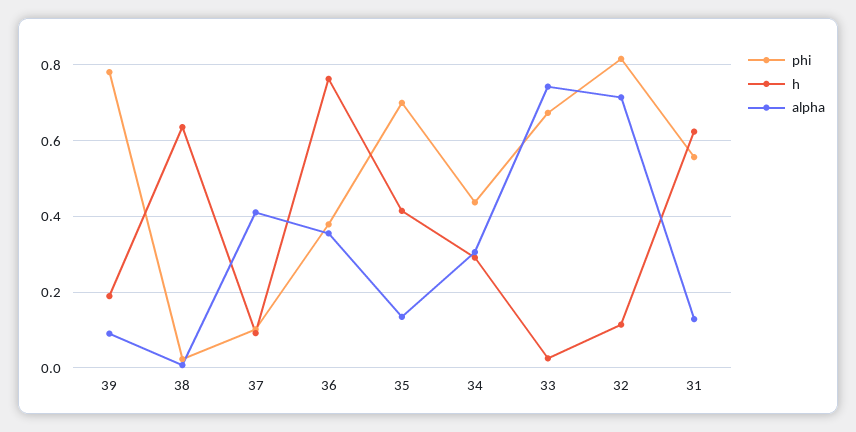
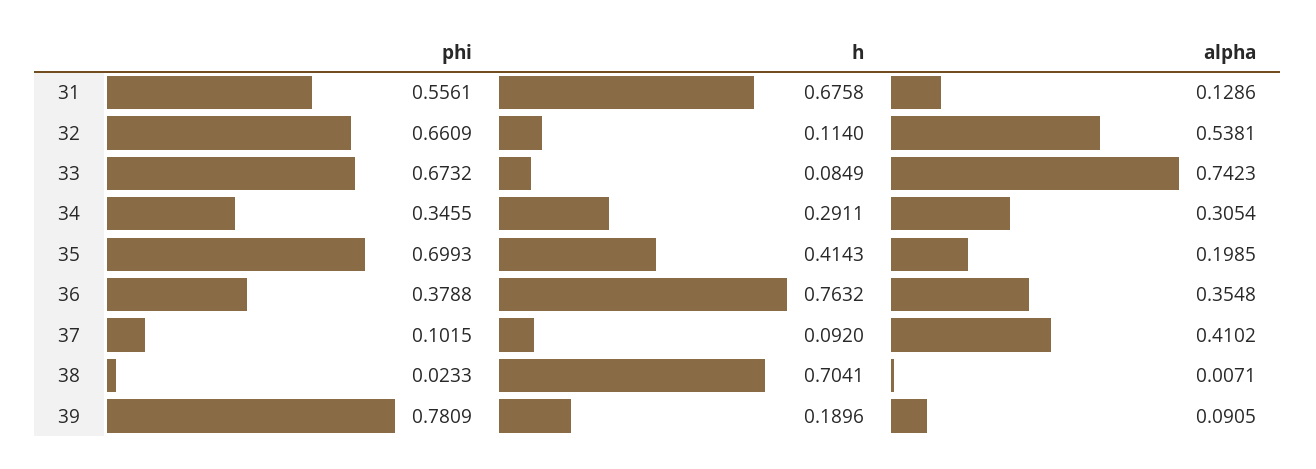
h, 38: 0.64 -> 0.7041
alpha, 35: 0.14 -> 0.1985
phi, 34: 0.44 -> 0.3455
h, 33: 0.02 -> 0.0849
phi, 32: 0.82 -> 0.6609
alpha, 32: 0.72 -> 0.5381
h, 31: 0.62 -> 0.6758

